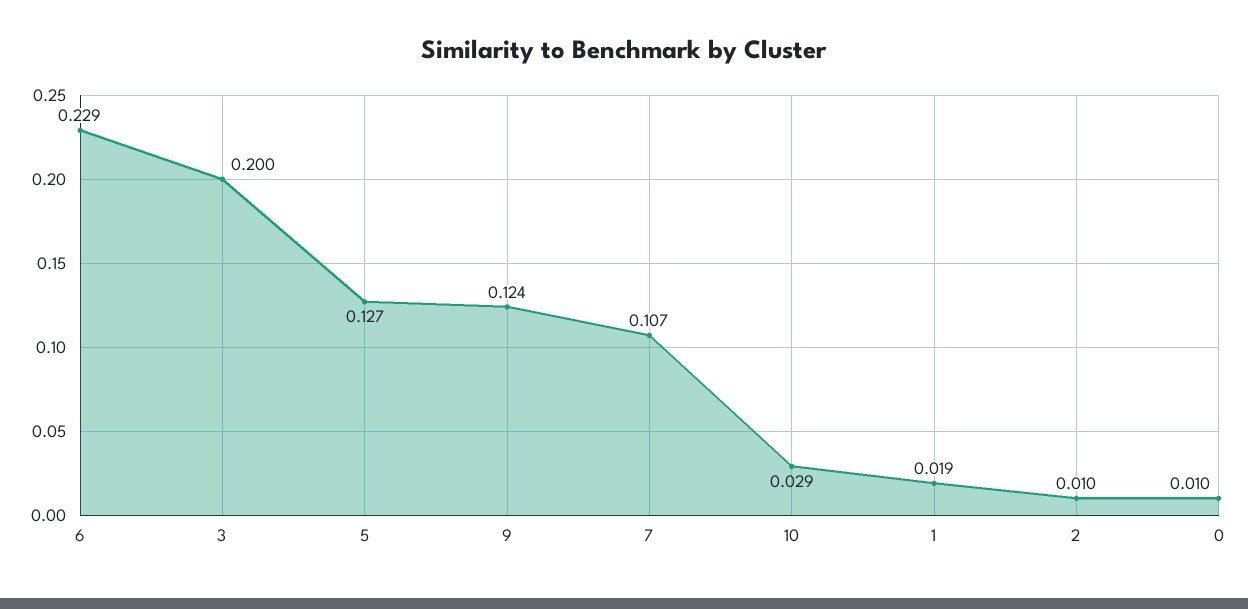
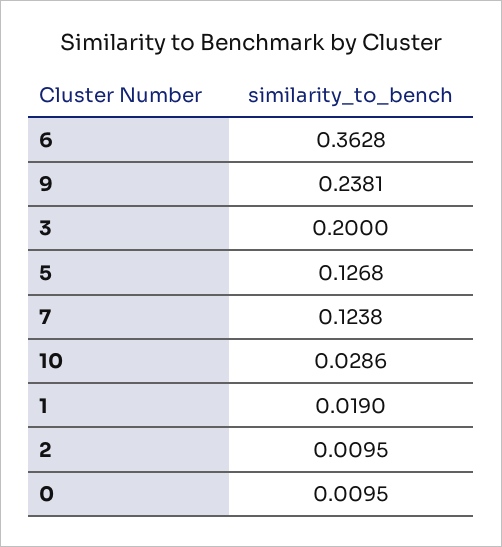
6: 0.229 -> 0.3628
9: 0.124 -> 0.2381
7: 0.107 -> 0.1238

